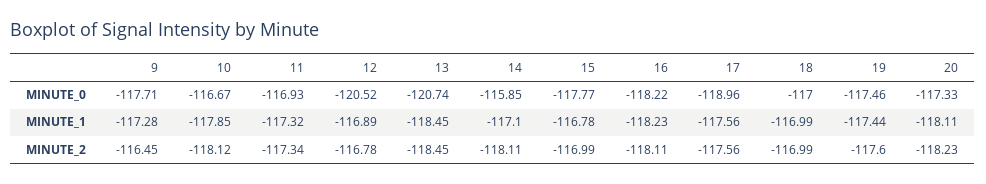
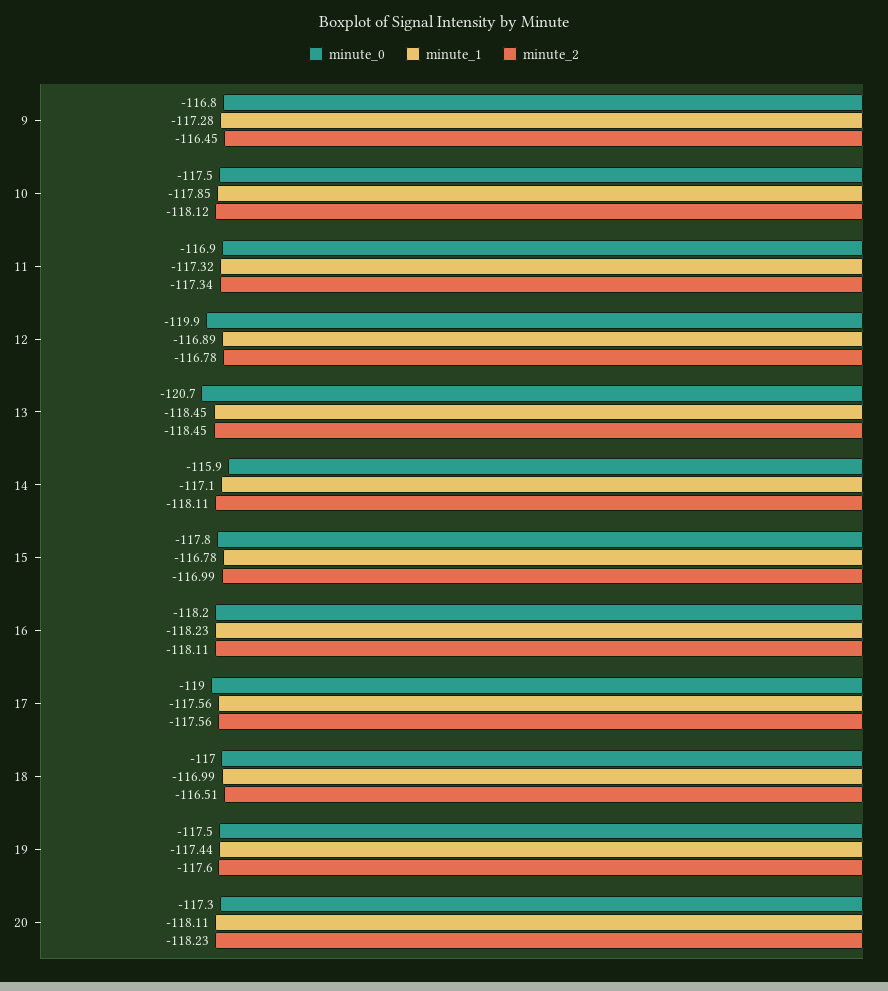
MINUTE_0, 9: -117.71 -> -116.8
MINUTE_0, 10: -116.67 -> -117.5
MINUTE_0, 12: -120.52 -> -119.9
MINUTE_2, 18: -116.99 -> -116.51

